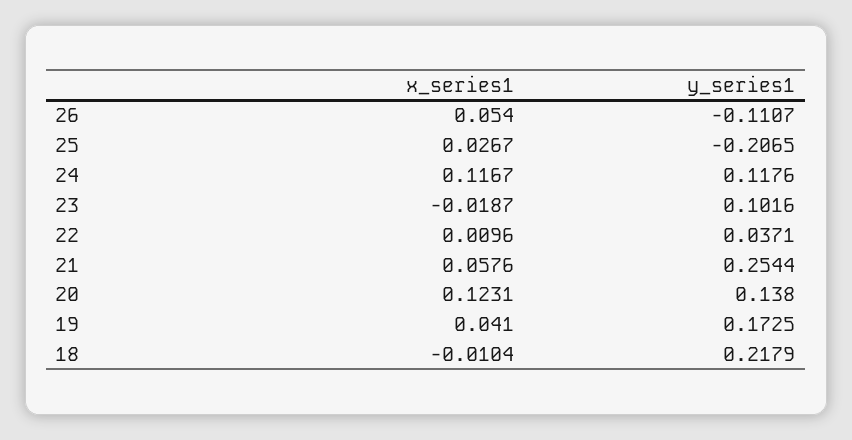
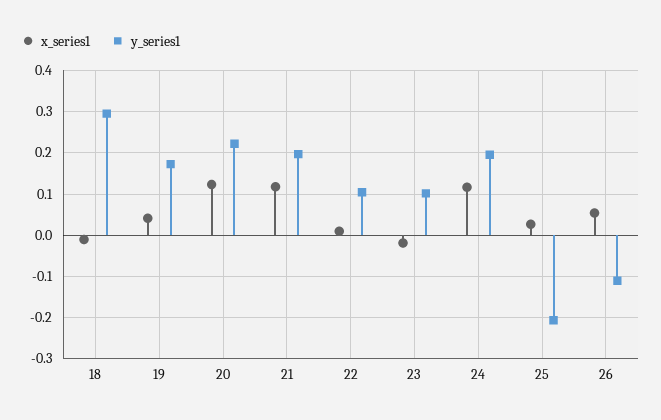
y_series1, 24: 0.1176 -> 0.2
y_series1, 22: 0.0371 -> 0.1
x_series1, 21: 0.0576 -> 0.12
y_series1, 21: 0.2544 -> 0.2
y_series1, 20: 0.138 -> 0.22
y_series1, 18: 0.2179 -> 0.3

